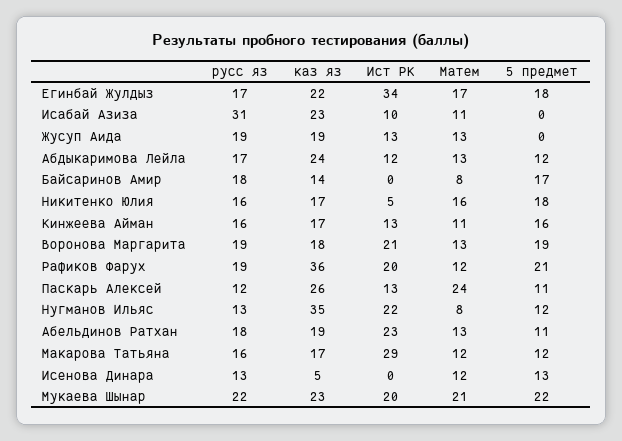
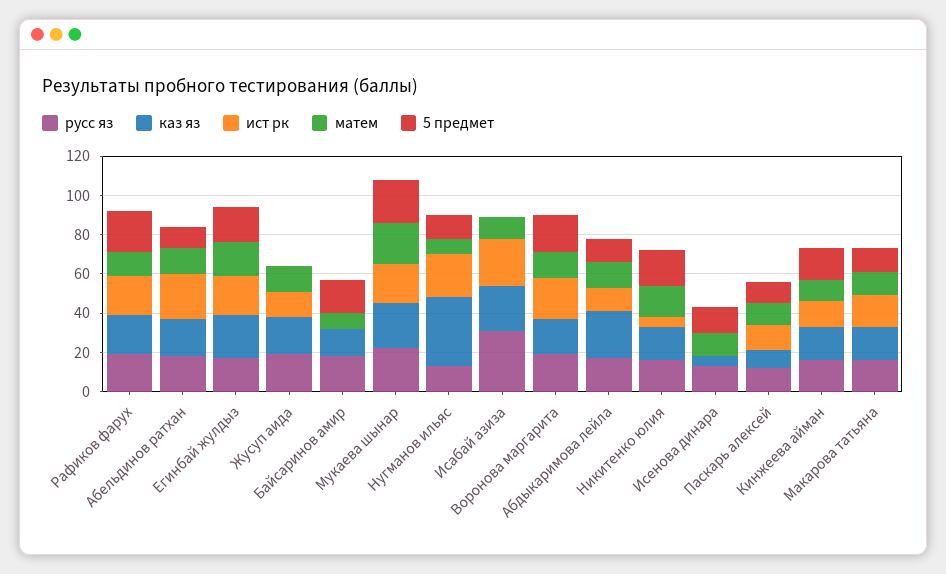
Ист РК, Егинбай Жулдыз: 34 -> 20
Ист РК, Исабай Азиза: 10 -> 25
каз яз, Рафиков Фарух: 36 -> 20
каз яз, Паскарь Алексей: 26 -> 10
Матем, Паскарь Алексей: 24 -> 10
Ист РК, Макарова Татьяна: 29 -> 15

